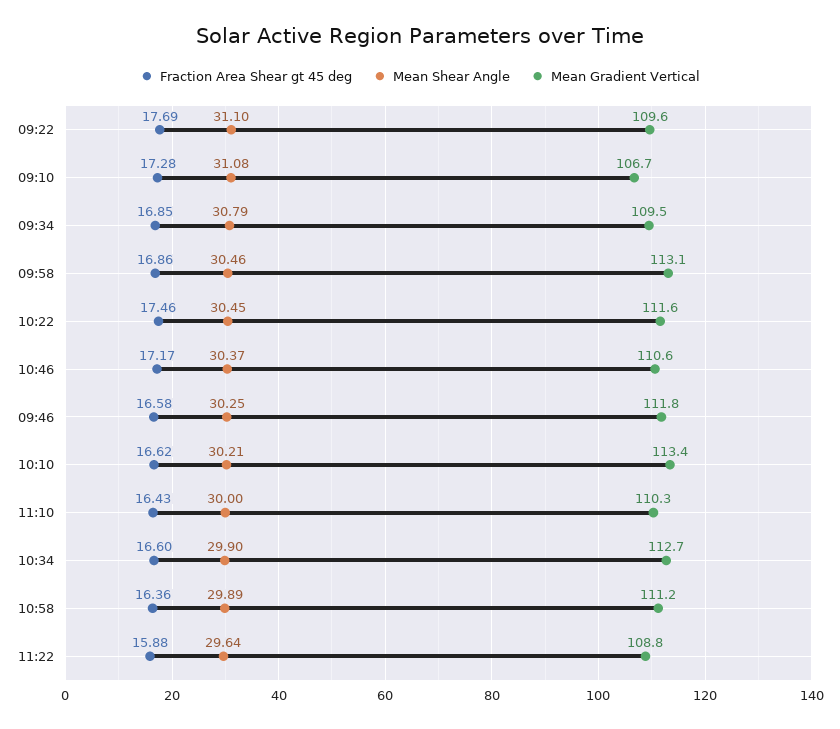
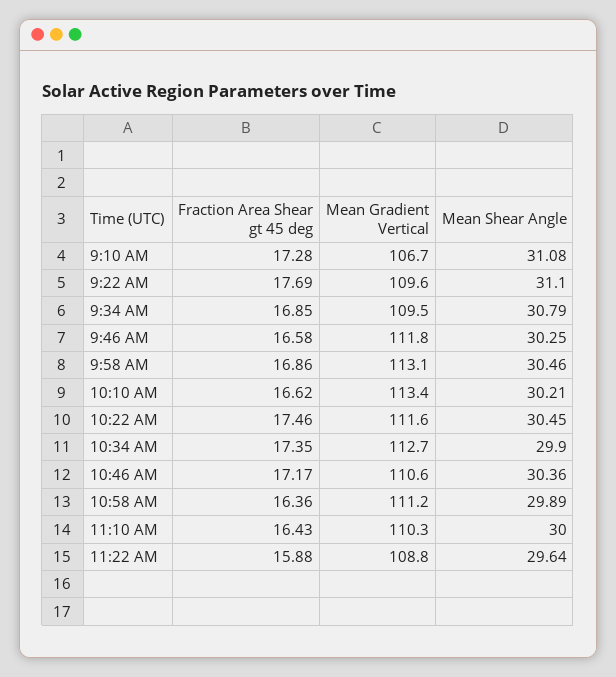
Mean Shear Angle, 10:46: 30.37 -> 30.36
Fraction Area Shear gt 45 deg, 10:34: 16.6 -> 17.35

